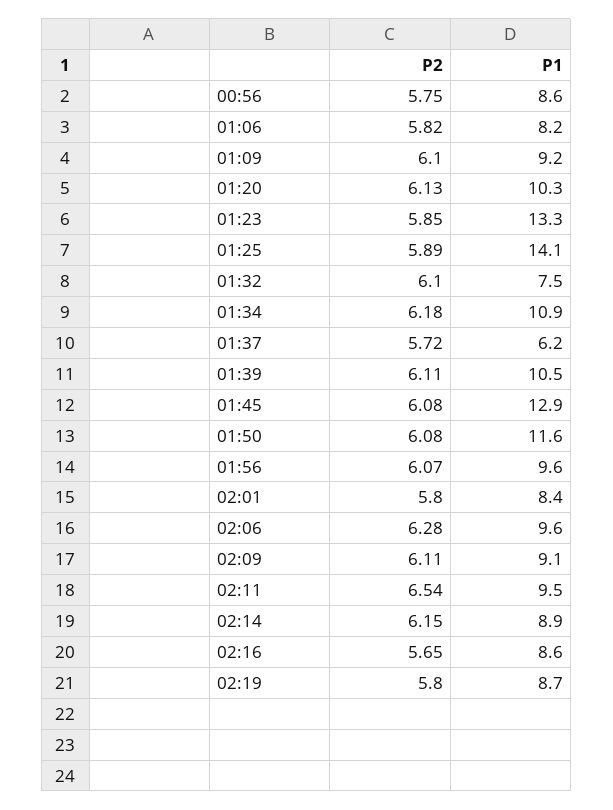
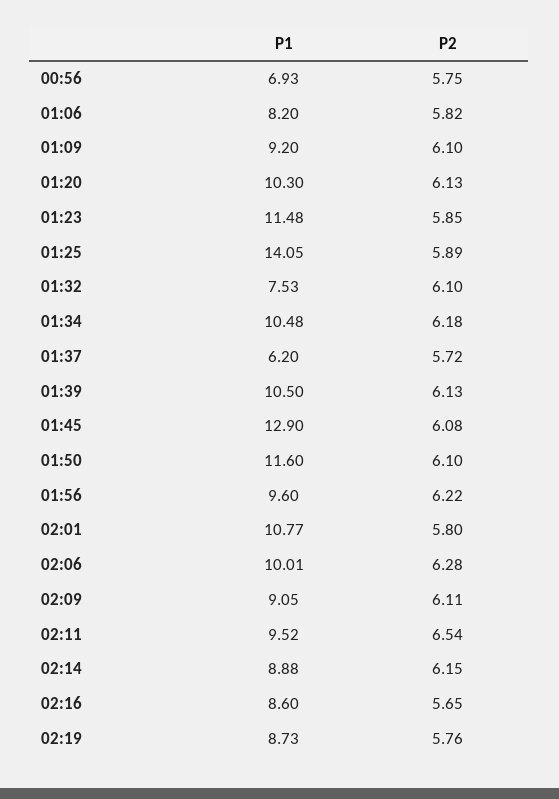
P1, 00:56: 8.6 -> 6.93
P1, 01:23: 13.3 -> 11.48
P1, 01:34: 10.9 -> 10.48
P2, 01:39: 6.11 -> 6.13
P2, 01:50: 6.08 -> 6.1
P2, 01:56: 6.07 -> 6.22
P1, 02:01: 8.4 -> 10.77
P1, 02:06: 9.6 -> 10.01
P2, 02:19: 5.8 -> 5.76

